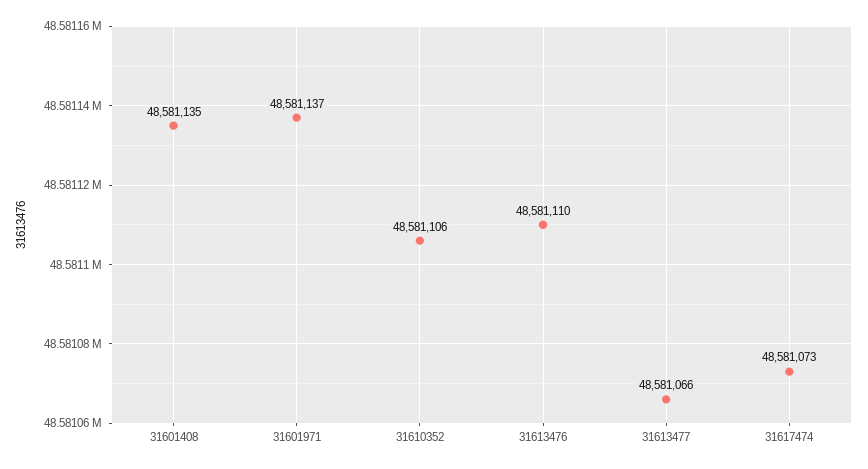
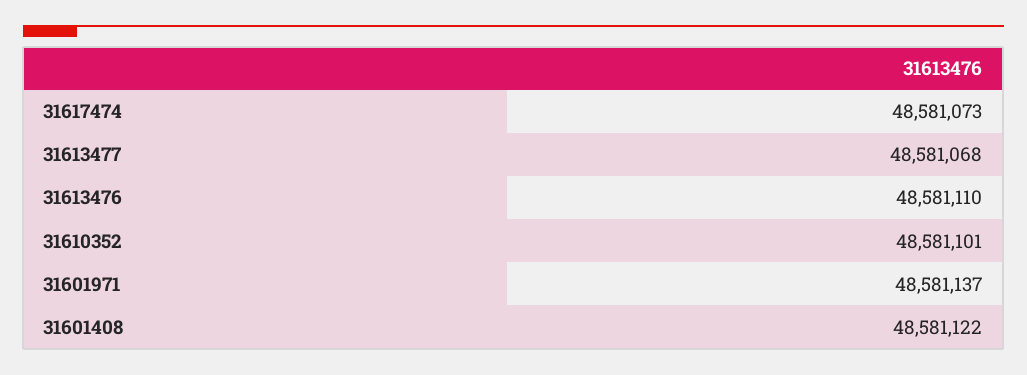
31601408: 48581135 -> 48581122
31610352: 48581106 -> 48581101
31613477: 48581066 -> 48581068

